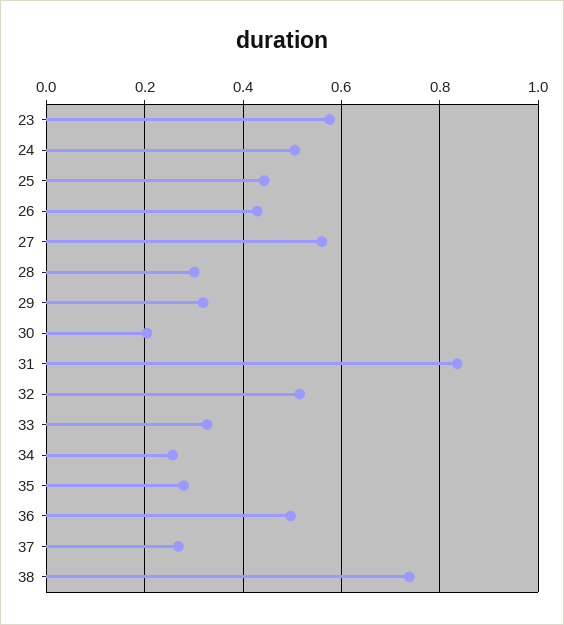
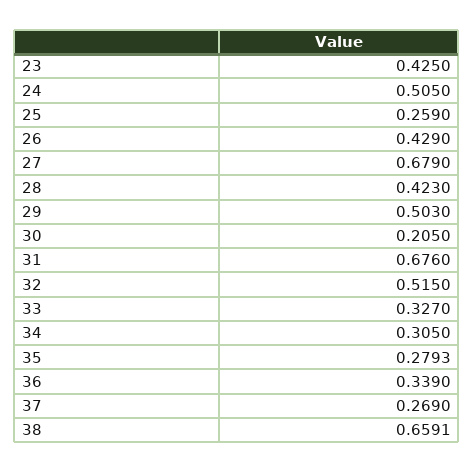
23: 0.58 -> 0.425
25: 0.44 -> 0.259
27: 0.56 -> 0.679
28: 0.3 -> 0.423
29: 0.32 -> 0.503
31: 0.84 -> 0.676
34: 0.26 -> 0.305
36: 0.5 -> 0.339
38: 0.74 -> 0.6591

